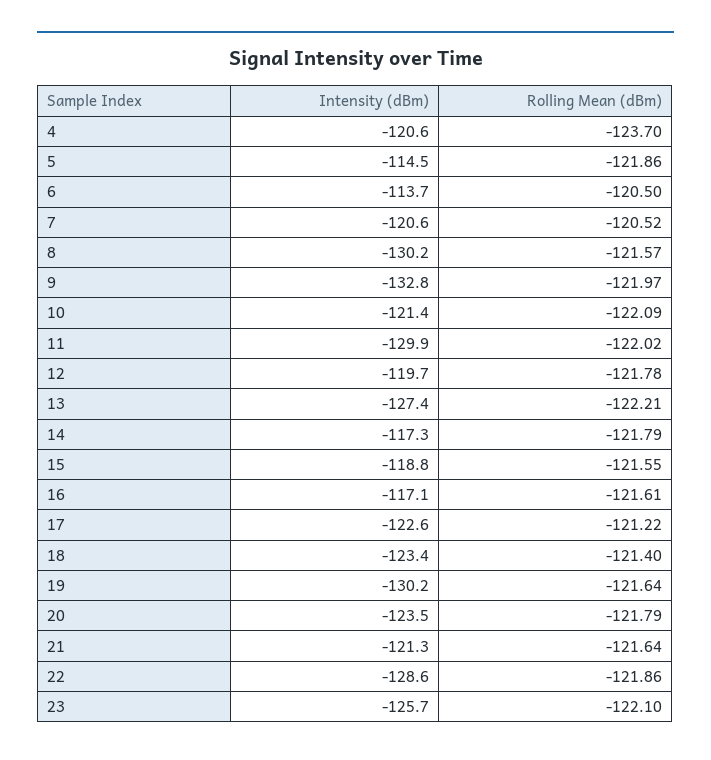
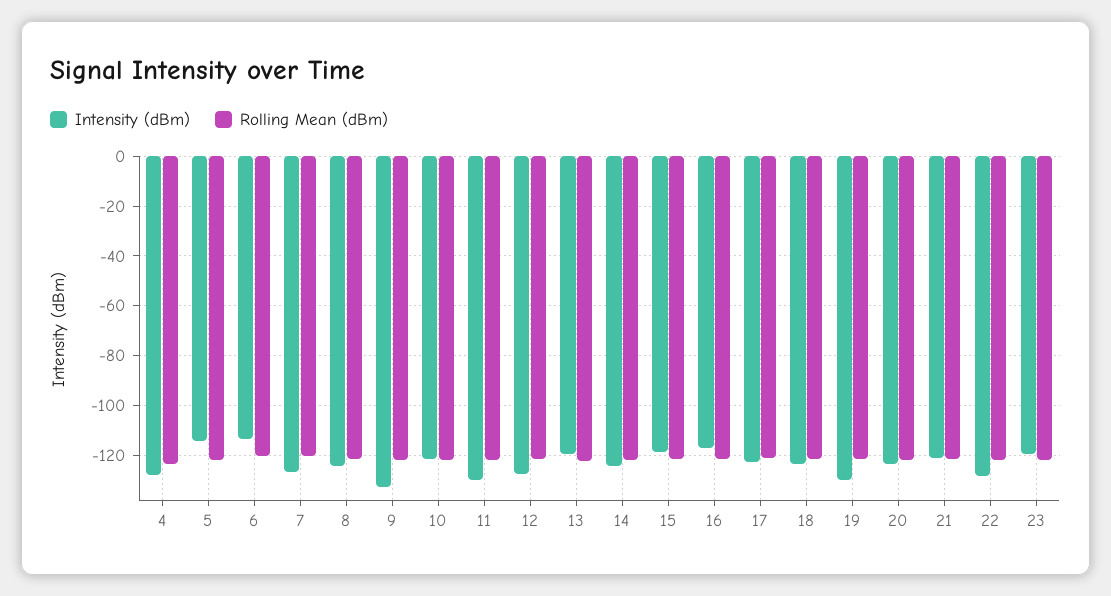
Intensity (dBm), 4: -120.6 -> -127.5
Intensity (dBm), 7: -120.6 -> -127.5
Intensity (dBm), 8: -130.2 -> -125
Intensity (dBm), 12: -119.7 -> -127.5
Intensity (dBm), 13: -127.4 -> -120
Intensity (dBm), 14: -117.3 -> -125
Intensity (dBm), 23: -125.7 -> -120

